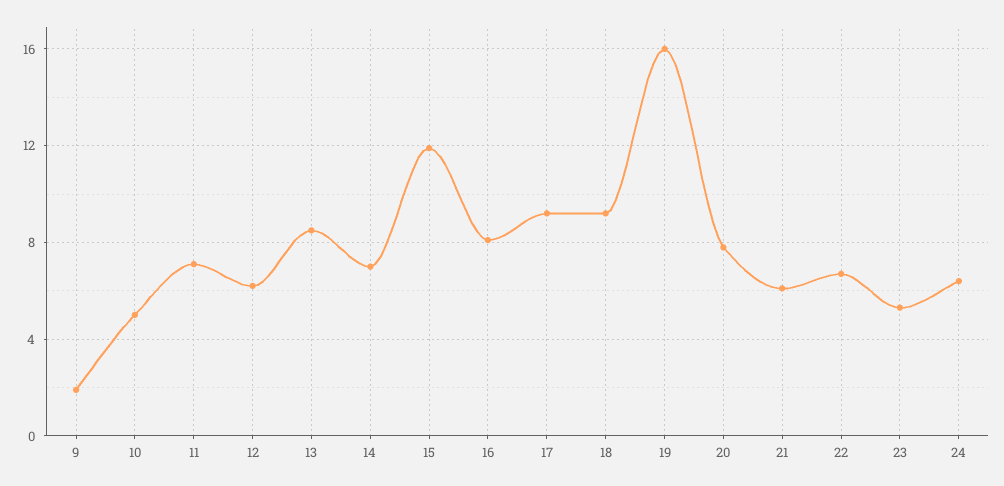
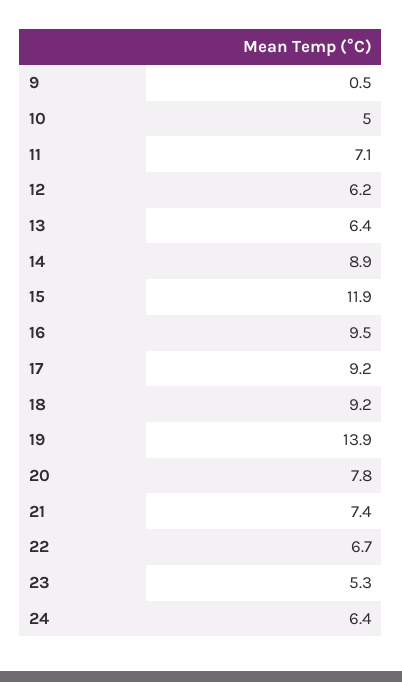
9: 2 -> 0.5
13: 8.5 -> 6.4
14: 7 -> 8.9
16: 8 -> 9.5
19: 16 -> 13.9
21: 6 -> 7.4

